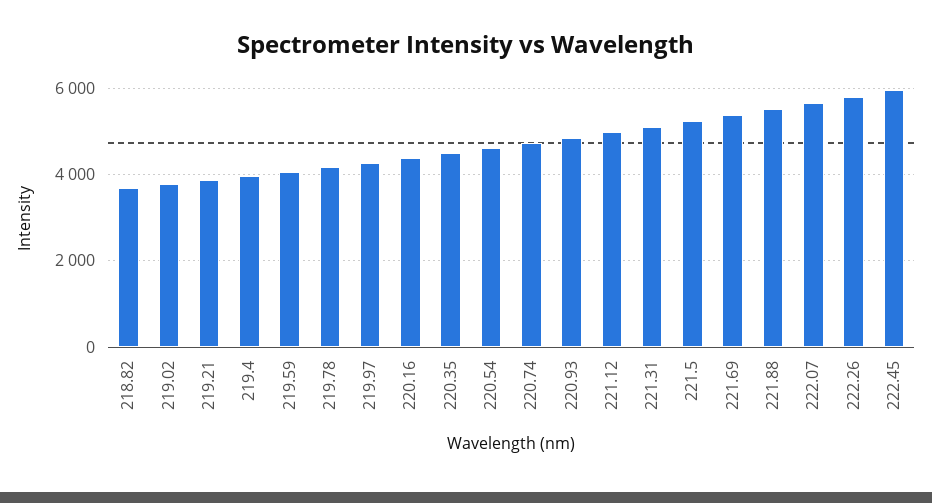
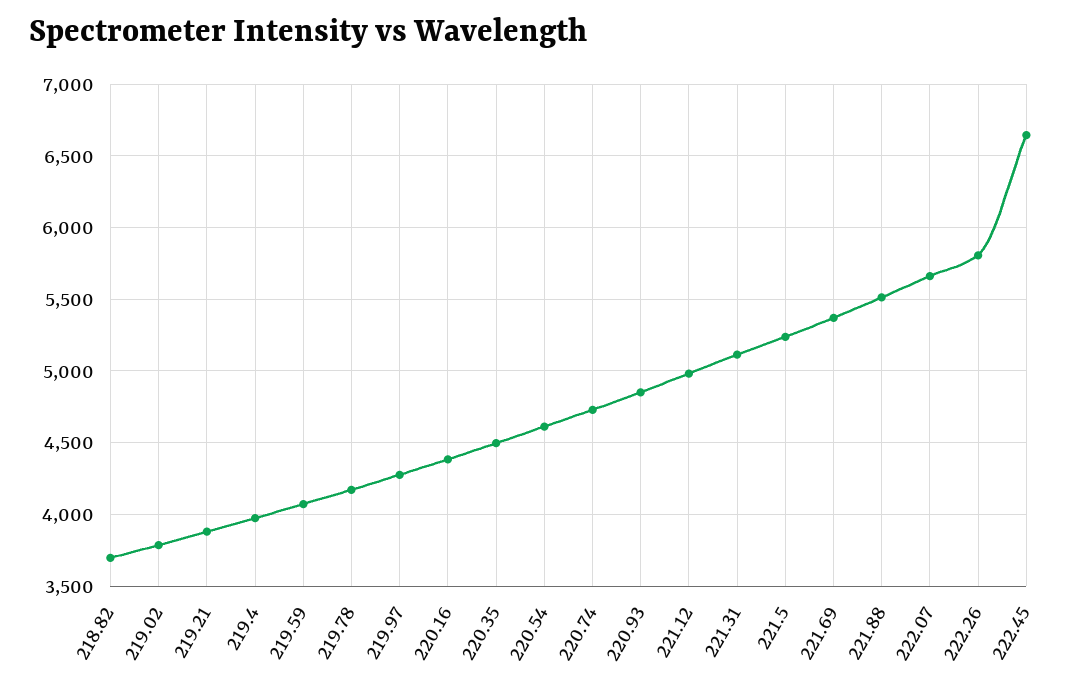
222.45: 6000 -> 6650

